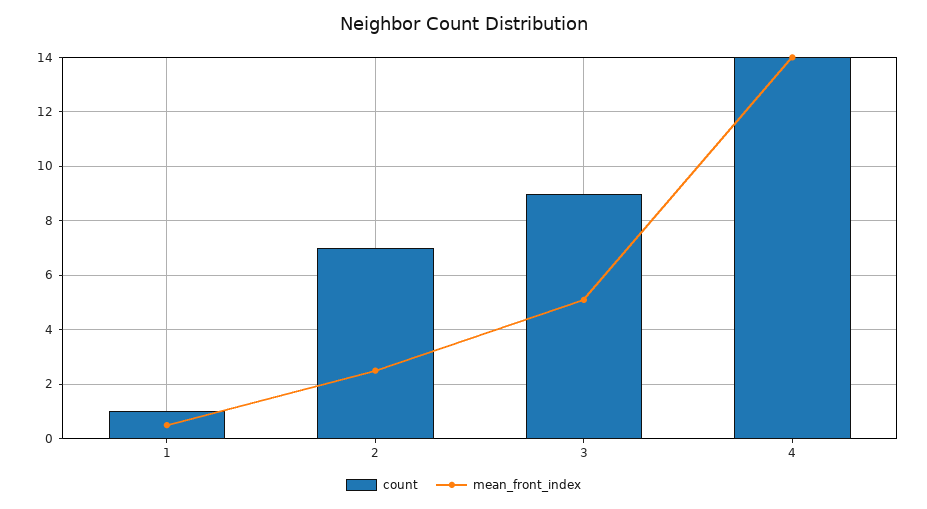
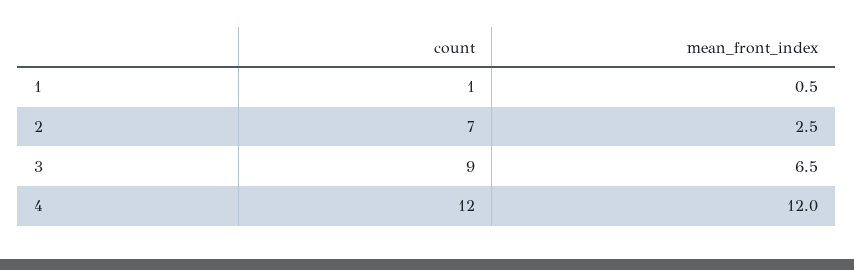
mean_front_index, 3: 5 -> 6.5
count, 4: 14 -> 12
mean_front_index, 4: 14 -> 12

